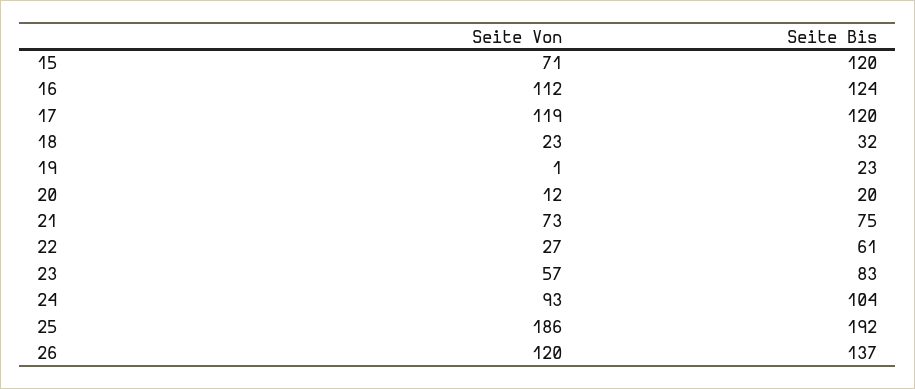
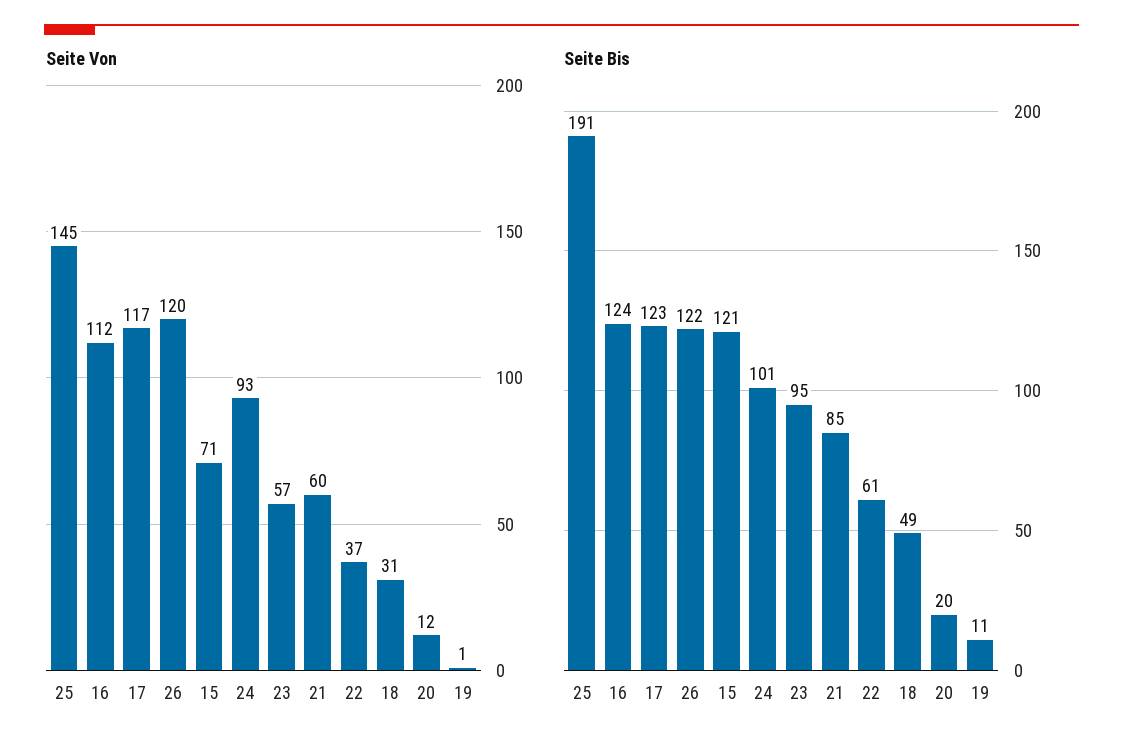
Seite Bis, 15: 120 -> 121
Seite Von, 17: 119 -> 117
Seite Bis, 17: 120 -> 123
Seite Von, 18: 23 -> 31
Seite Bis, 18: 32 -> 49
Seite Bis, 19: 23 -> 11
Seite Von, 21: 73 -> 60
Seite Bis, 21: 75 -> 85
Seite Von, 22: 27 -> 37
Seite Bis, 23: 83 -> 95
Seite Bis, 24: 104 -> 101
Seite Von, 25: 186 -> 145
Seite Bis, 25: 192 -> 191
Seite Bis, 26: 137 -> 122

